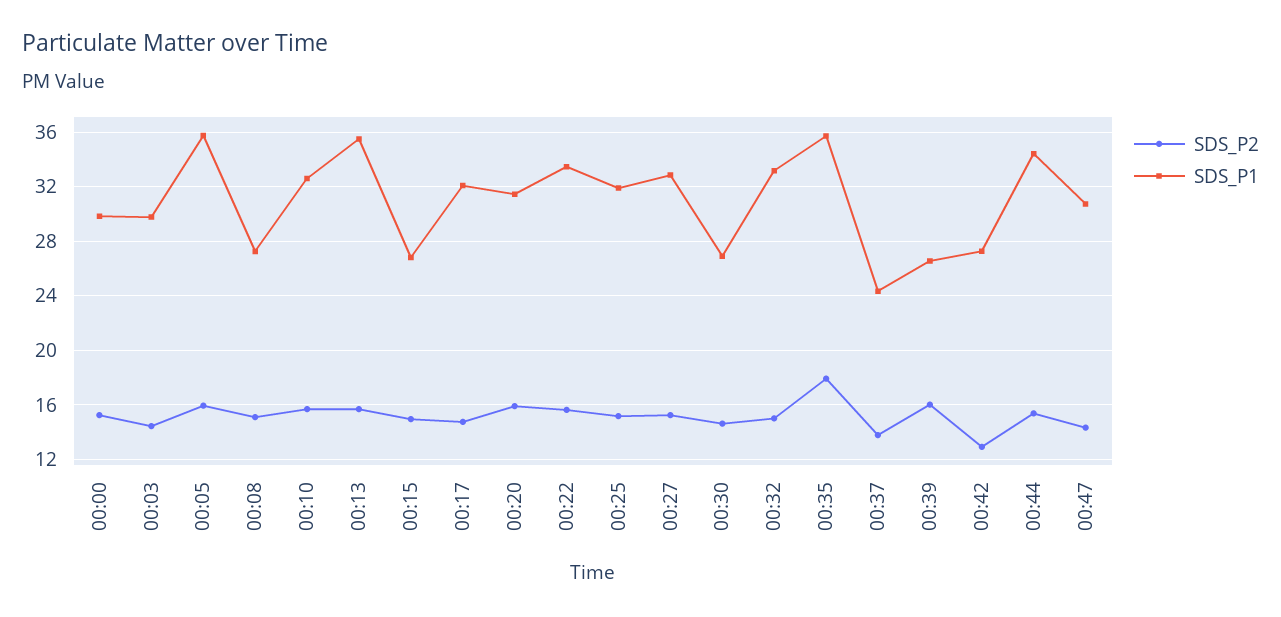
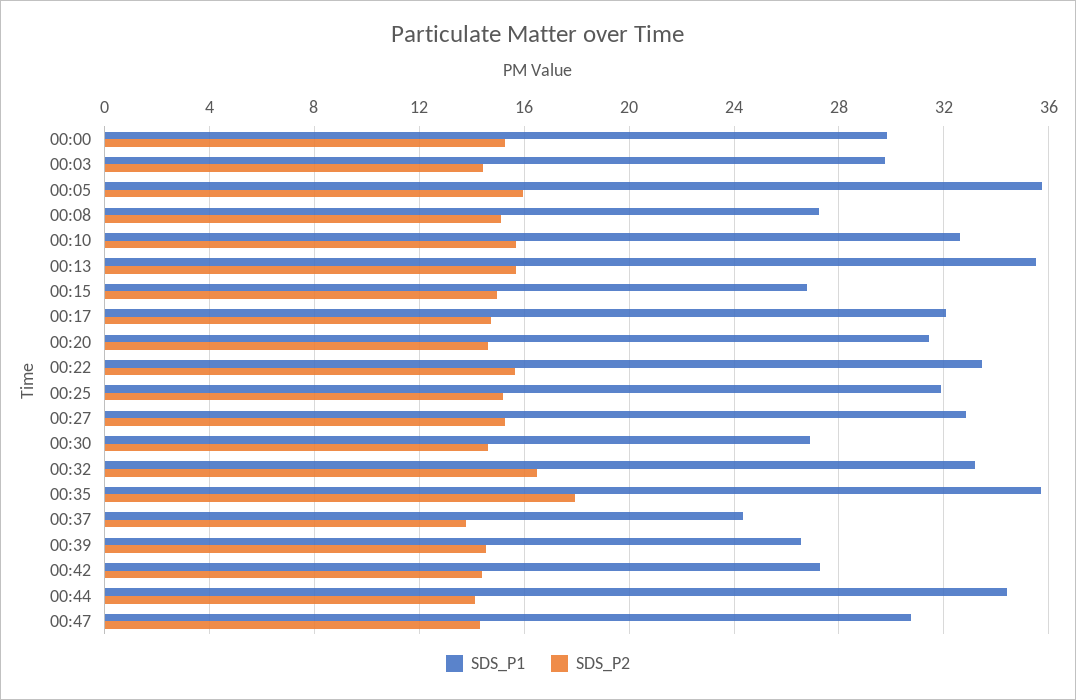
SDS_P2, 00:20: 16 -> 14.5
SDS_P2, 00:32: 15 -> 16.5
SDS_P2, 00:39: 16 -> 14.5
SDS_P2, 00:42: 13 -> 14.5
SDS_P2, 00:44: 15.5 -> 14

